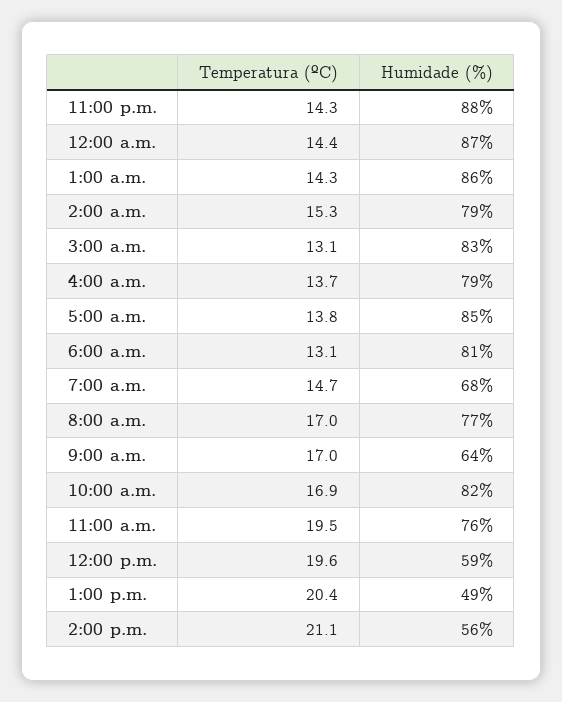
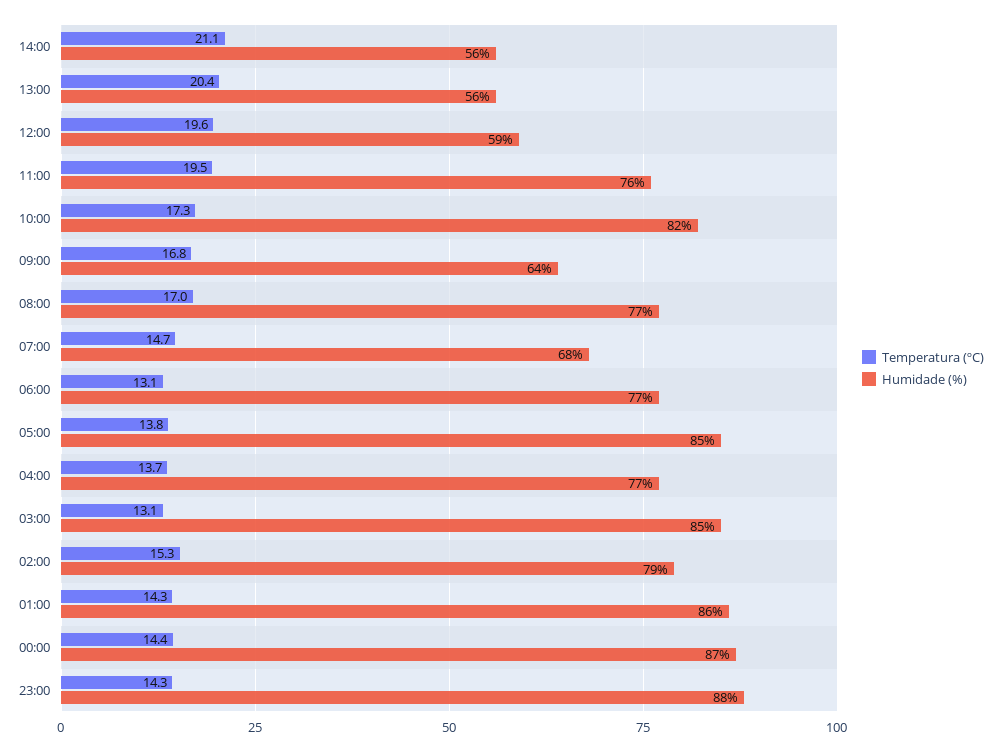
Humidade (%), 3:00 a.m.: 83 -> 85
Humidade (%), 4:00 a.m.: 79 -> 77
Humidade (%), 6:00 a.m.: 81 -> 77
Temperatura (ºC), 9:00 a.m.: 17 -> 16.8
Temperatura (ºC), 10:00 a.m.: 16.9 -> 17.3
Humidade (%), 1:00 p.m.: 49 -> 56

